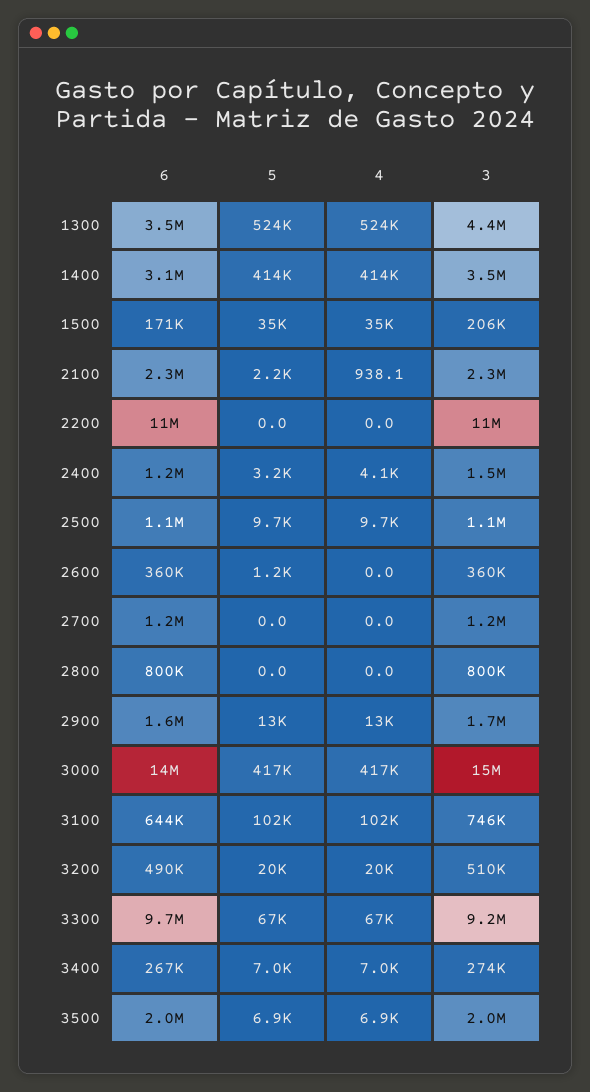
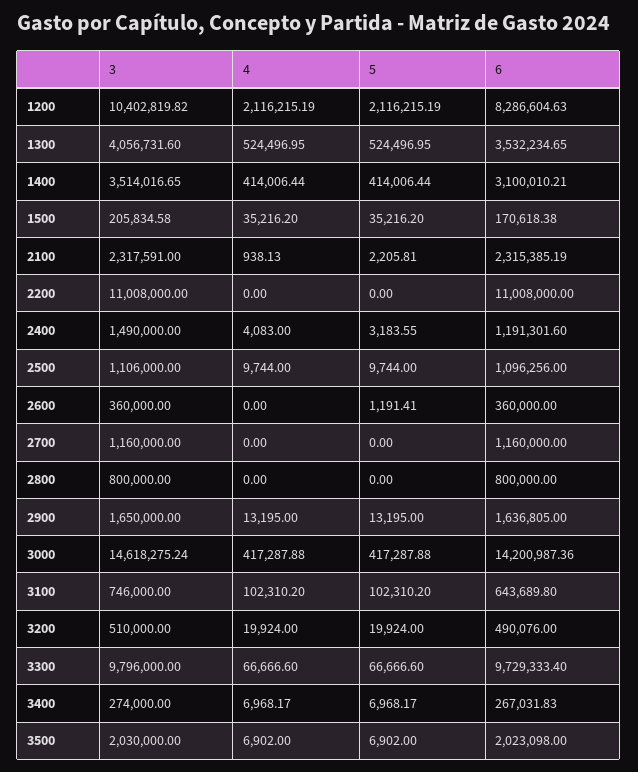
3, 1300: 4400000 -> 4056731.6
3, 3300: 9200000 -> 9796000
3, 1200: none -> 10402819.82
4, 1200: none -> 2116215.19
5, 1200: none -> 2116215.19
6, 1200: none -> 8286604.63

